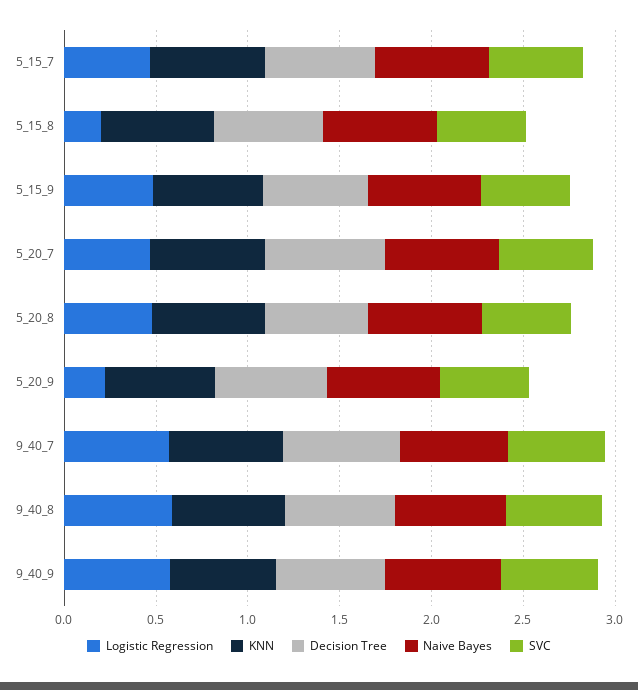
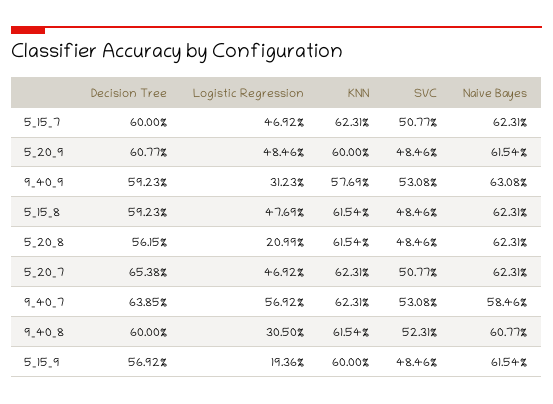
Logistic Regression, 5_15_8: 0.2 -> 0.4769
Logistic Regression, 5_15_9: 0.5 -> 0.1936
Logistic Regression, 5_20_8: 0.5 -> 0.2099
Logistic Regression, 5_20_9: 0.2 -> 0.4846
Logistic Regression, 9_40_8: 0.6 -> 0.305
Logistic Regression, 9_40_9: 0.6 -> 0.3123

